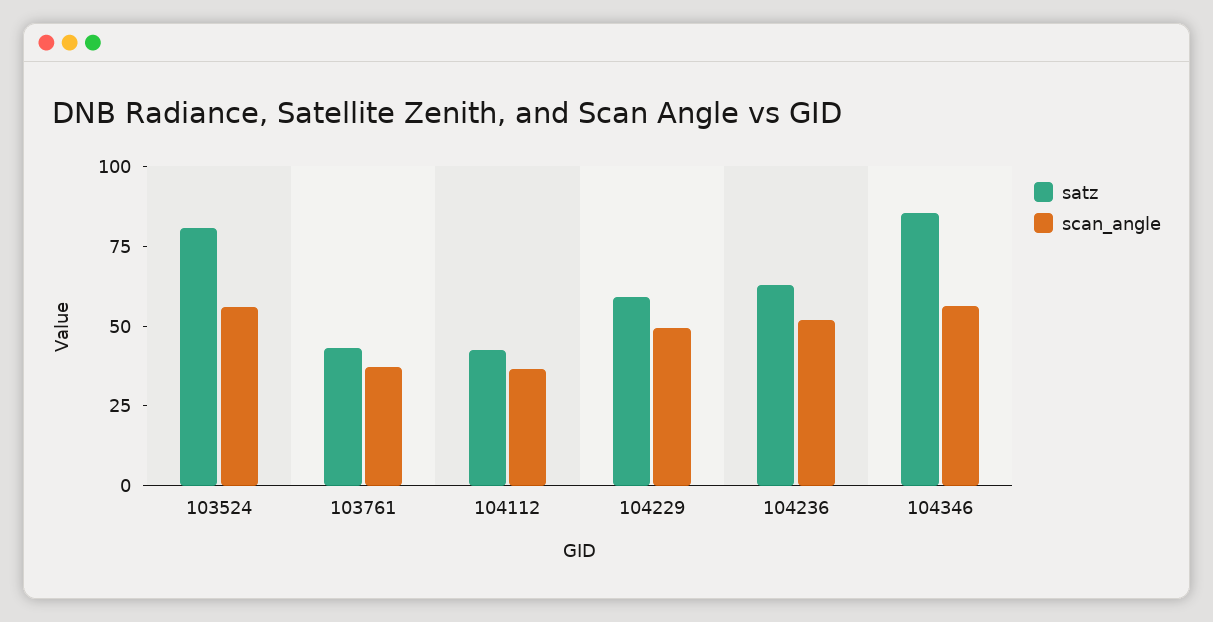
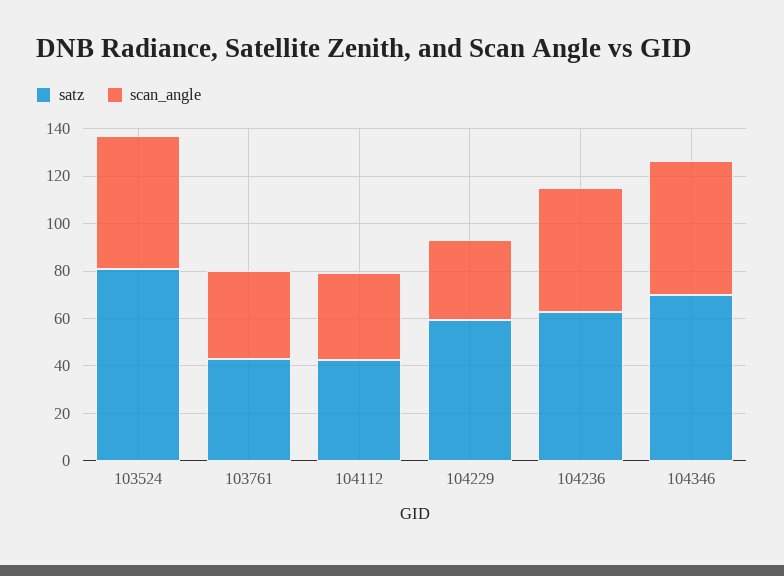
scan_angle, 104229: 50 -> 35
satz, 104346: 85 -> 70

